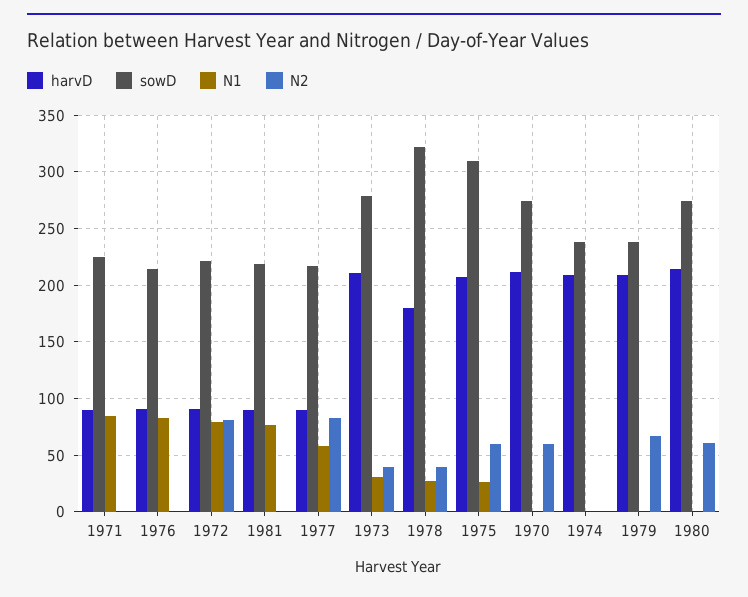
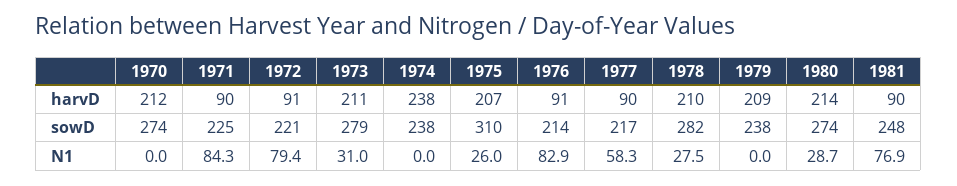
N2, 1971: 0 -> none
N2, 1976: 0 -> none
N2, 1972: 80 -> none
sowD, 1981: 220 -> 248
N2, 1981: 0 -> none
N2, 1977: 80 -> none
N2, 1973: 40 -> none
harvD, 1978: 180 -> 210
sowD, 1978: 320 -> 282
N2, 1978: 40 -> none
N2, 1975: 60 -> none
N2, 1970: 60 -> none
harvD, 1974: 210 -> 238
N2, 1974: 0 -> none
N2, 1979: 70 -> none
N1, 1980: 0 -> 28.7
N2, 1980: 60 -> none

